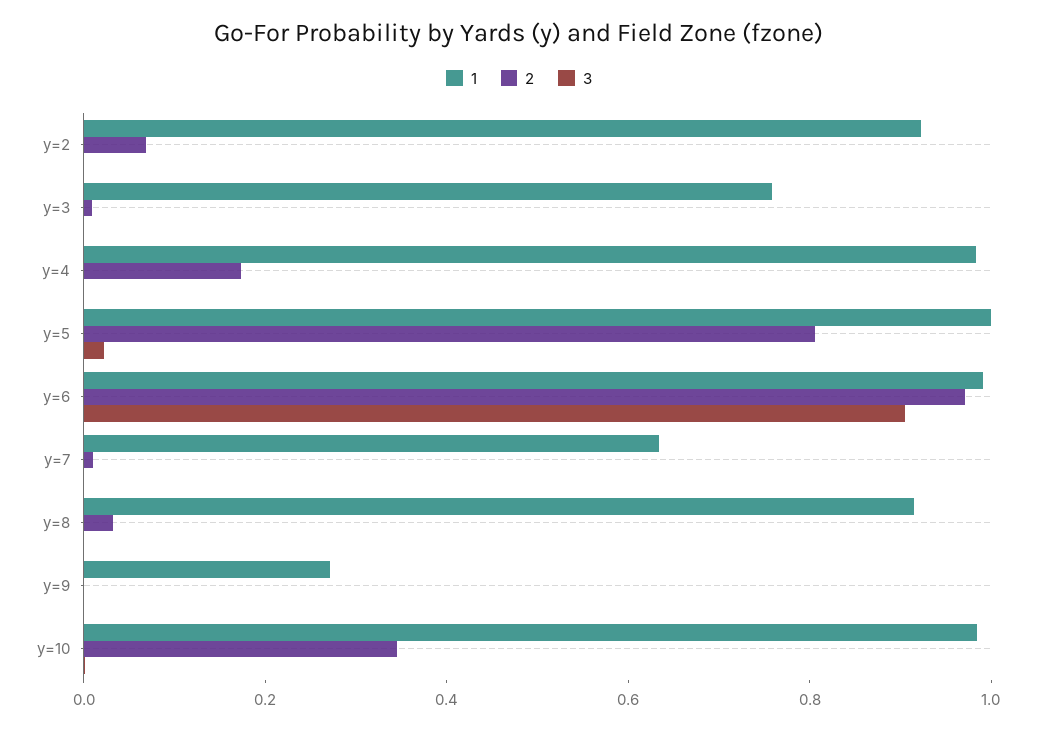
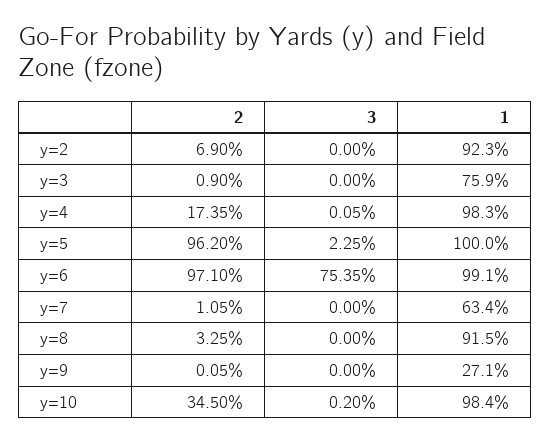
2, y=5: 0.8 -> 0.962
3, y=6: 0.9 -> 0.7535

